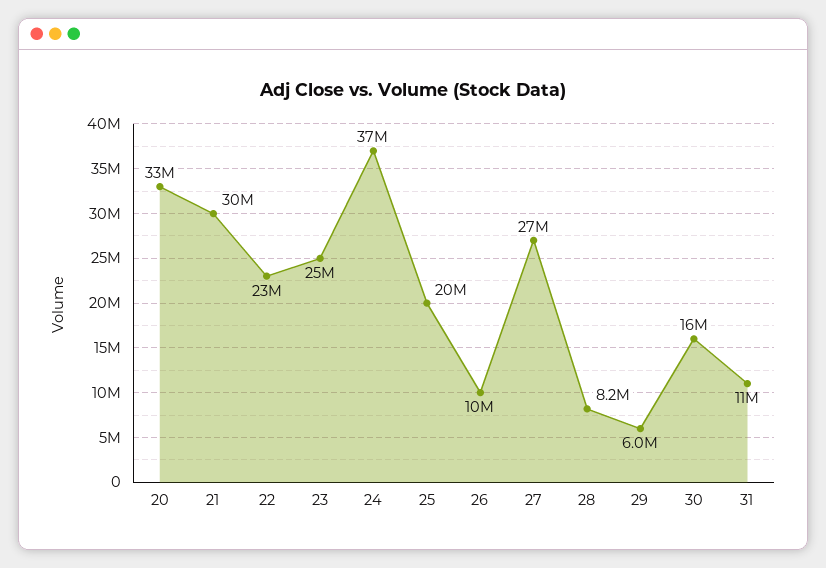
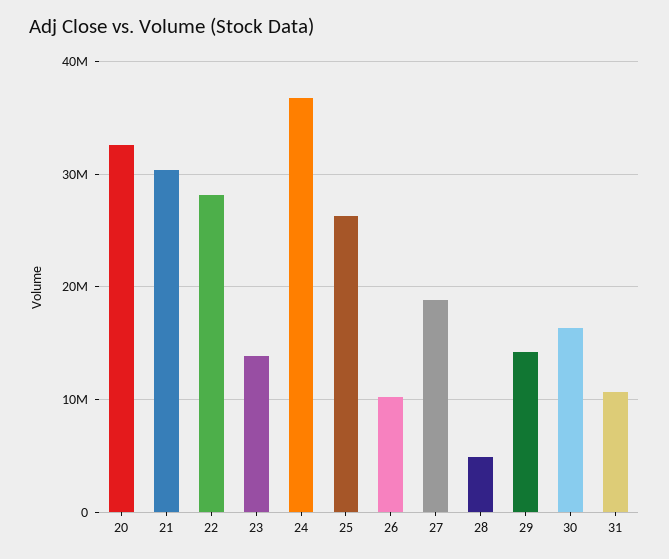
22: 23000000 -> 28000000
23: 25000000 -> 14000000
25: 20000000 -> 26000000
27: 27000000 -> 19000000
28: 8200000 -> 5000000
29: 6000000 -> 14000000

